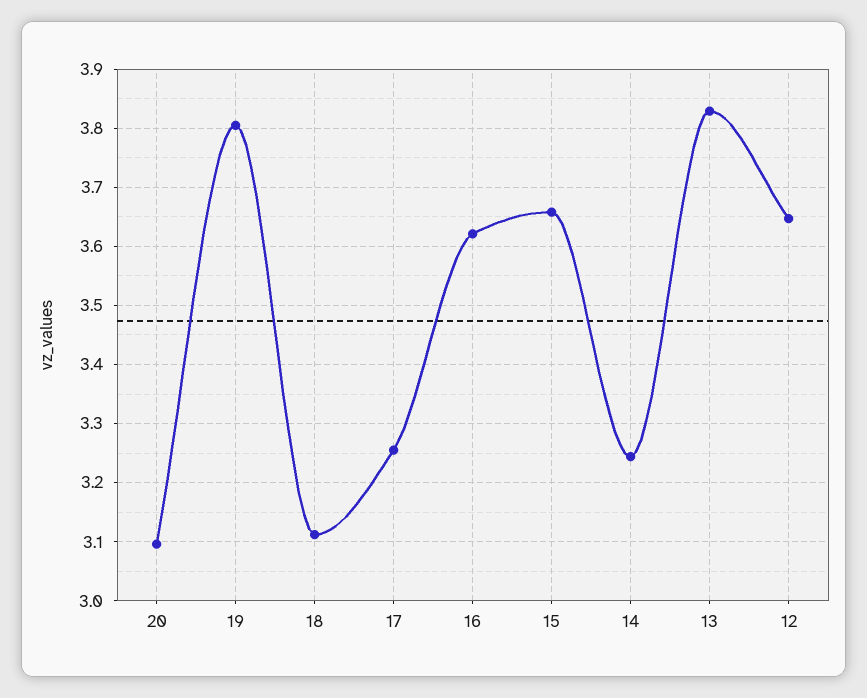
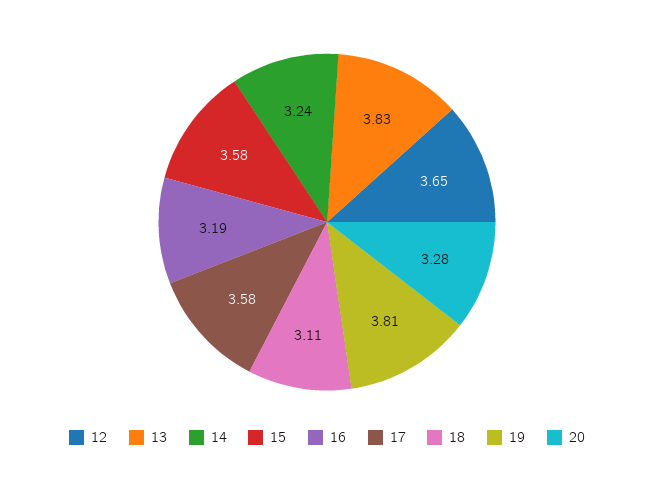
20: 3.1 -> 3.28
17: 3.26 -> 3.58
16: 3.62 -> 3.19
15: 3.66 -> 3.58

